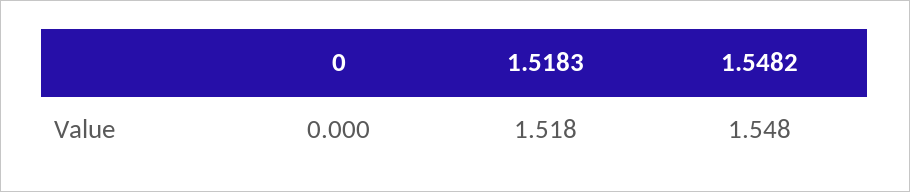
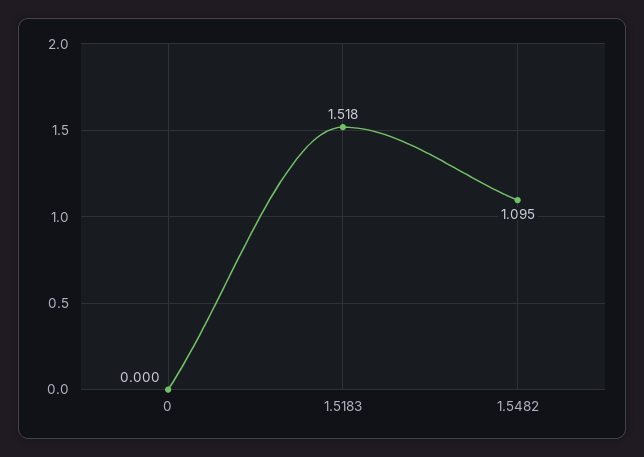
1.5482: 1.548 -> 1.095

